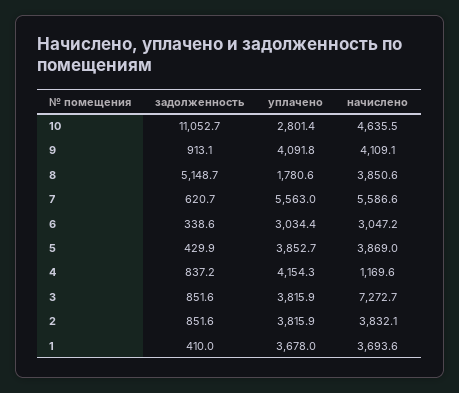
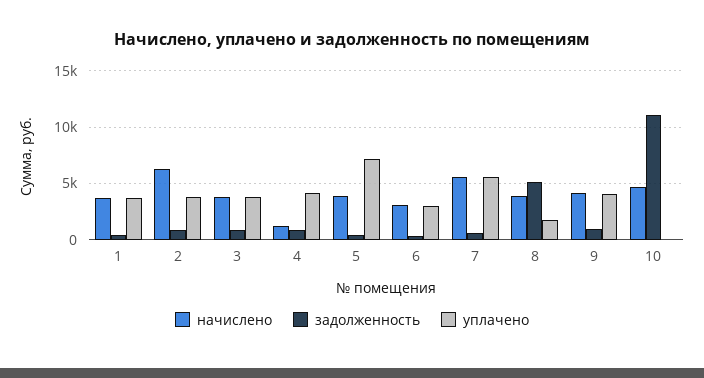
уплачено, 10: 2801.4 -> 0
уплачено, 5: 3852.7 -> 7000
начислено, 3: 7272.7 -> 4000
начислено, 2: 3832.1 -> 6000

